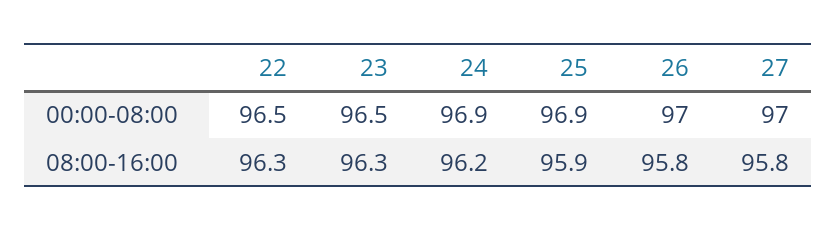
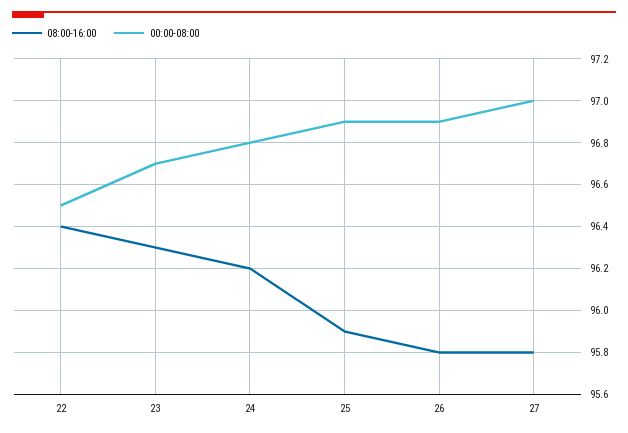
00:00-08:00, 23: 96.5 -> 96.7
00:00-08:00, 24: 96.9 -> 96.8
00:00-08:00, 26: 97 -> 96.9
08:00-16:00, 22: 96.3 -> 96.4

